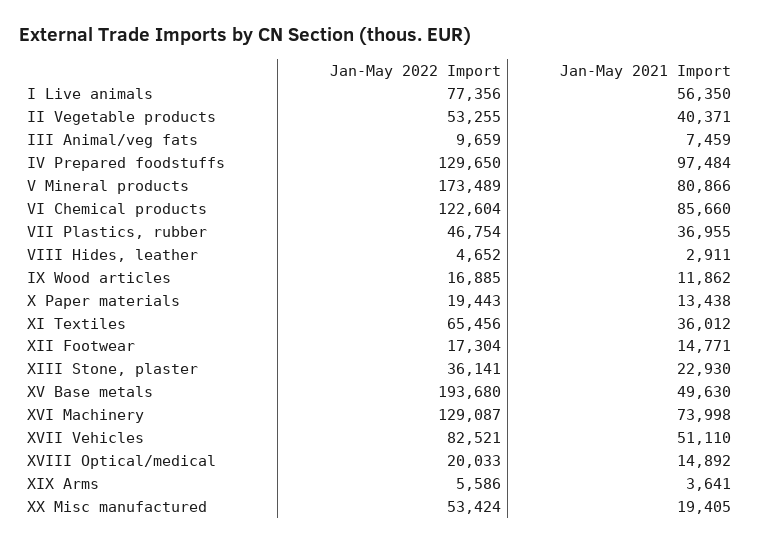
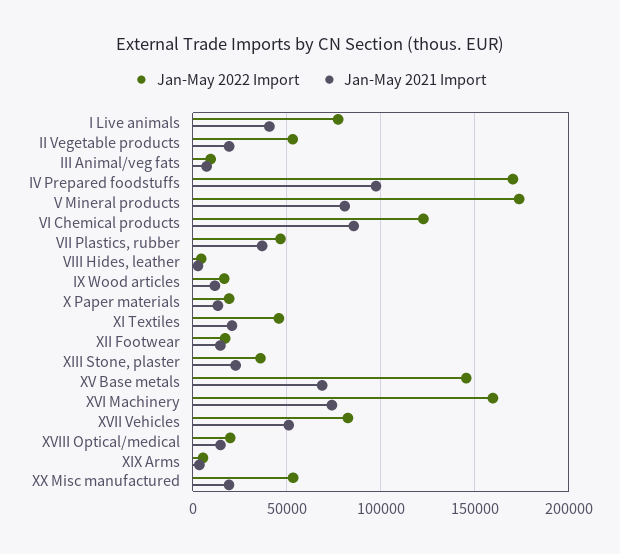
Jan-May 2021 Import, I Live animals: 56350 -> 40000
Jan-May 2021 Import, II Vegetable products: 40371 -> 20000
Jan-May 2022 Import, IV Prepared foodstuffs: 129650 -> 170000
Jan-May 2022 Import, XI Textiles: 65456 -> 45000
Jan-May 2021 Import, XI Textiles: 36012 -> 20000
Jan-May 2022 Import, XV Base metals: 193680 -> 145000
Jan-May 2021 Import, XV Base metals: 49630 -> 70000
Jan-May 2022 Import, XVI Machinery: 129087 -> 160000

